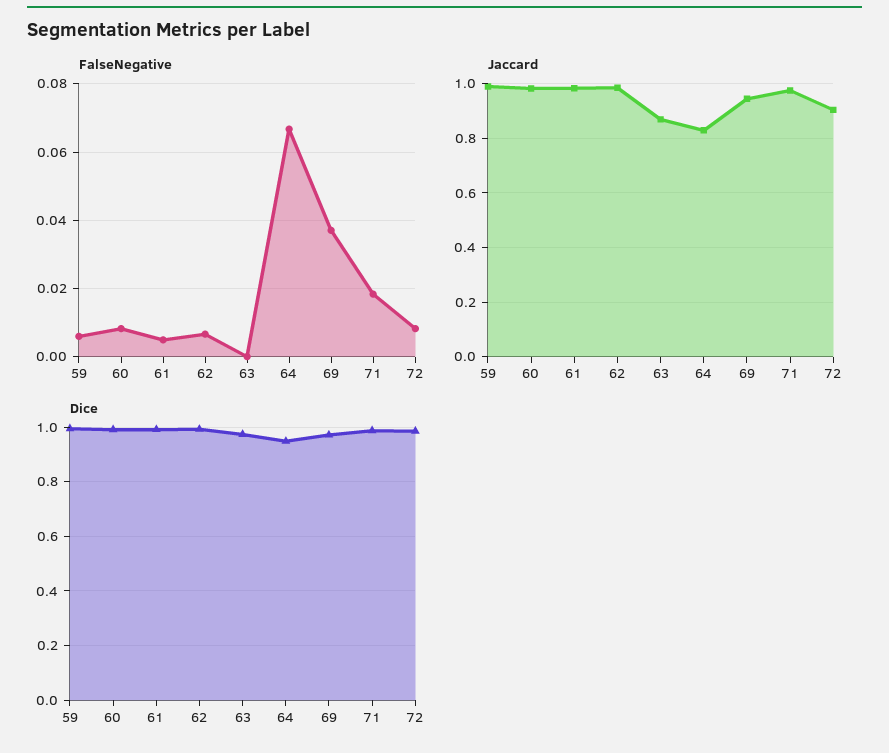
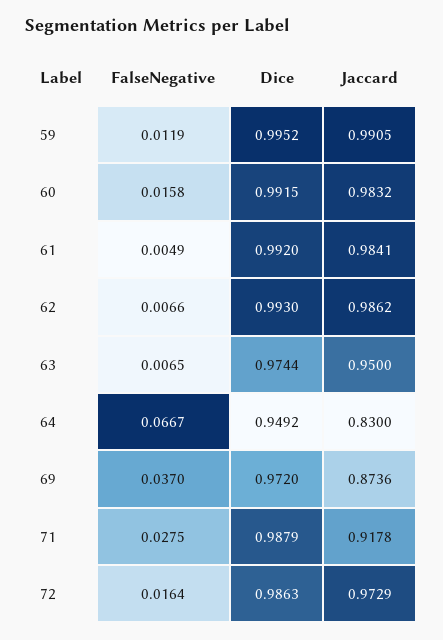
FalseNegative, 59: 0.006 -> 0.0119
FalseNegative, 60: 0.008 -> 0.0158
FalseNegative, 63: 0 -> 0.0065
FalseNegative, 71: 0.018 -> 0.0275
FalseNegative, 72: 0.008 -> 0.0164
Jaccard, 63: 0.875 -> 0.95
Jaccard, 69: 0.95 -> 0.8736
Jaccard, 71: 0.975 -> 0.9178
Jaccard, 72: 0.9 -> 0.9729

